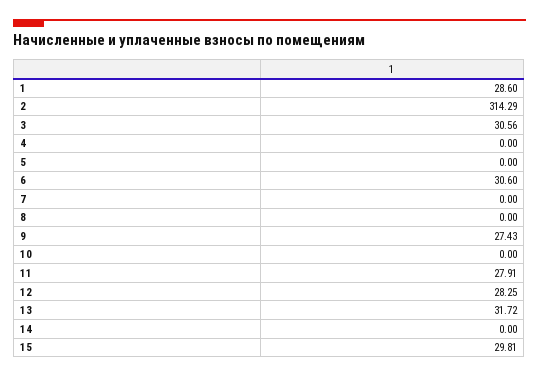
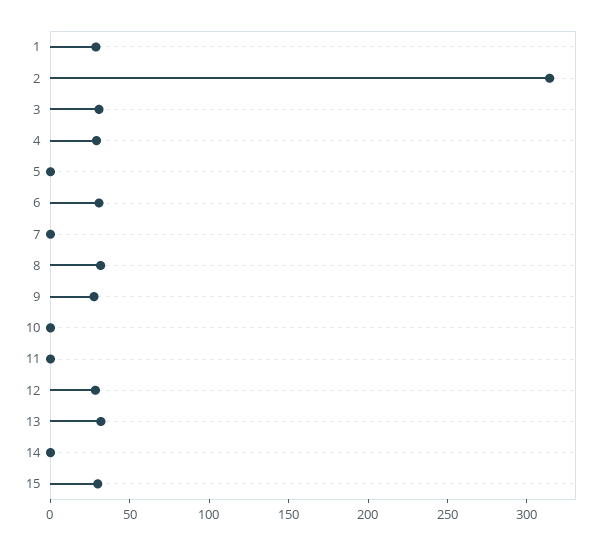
4: 0 -> 30
8: 0 -> 30
11: 27.91 -> 0

